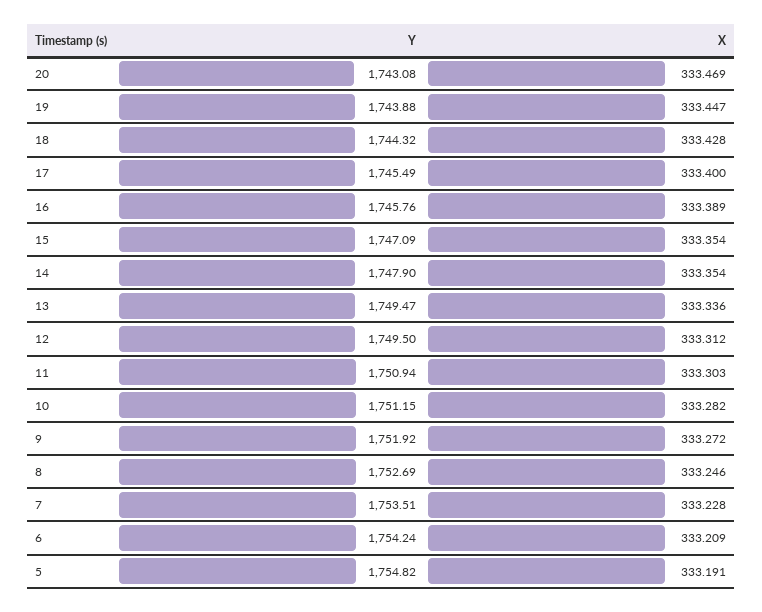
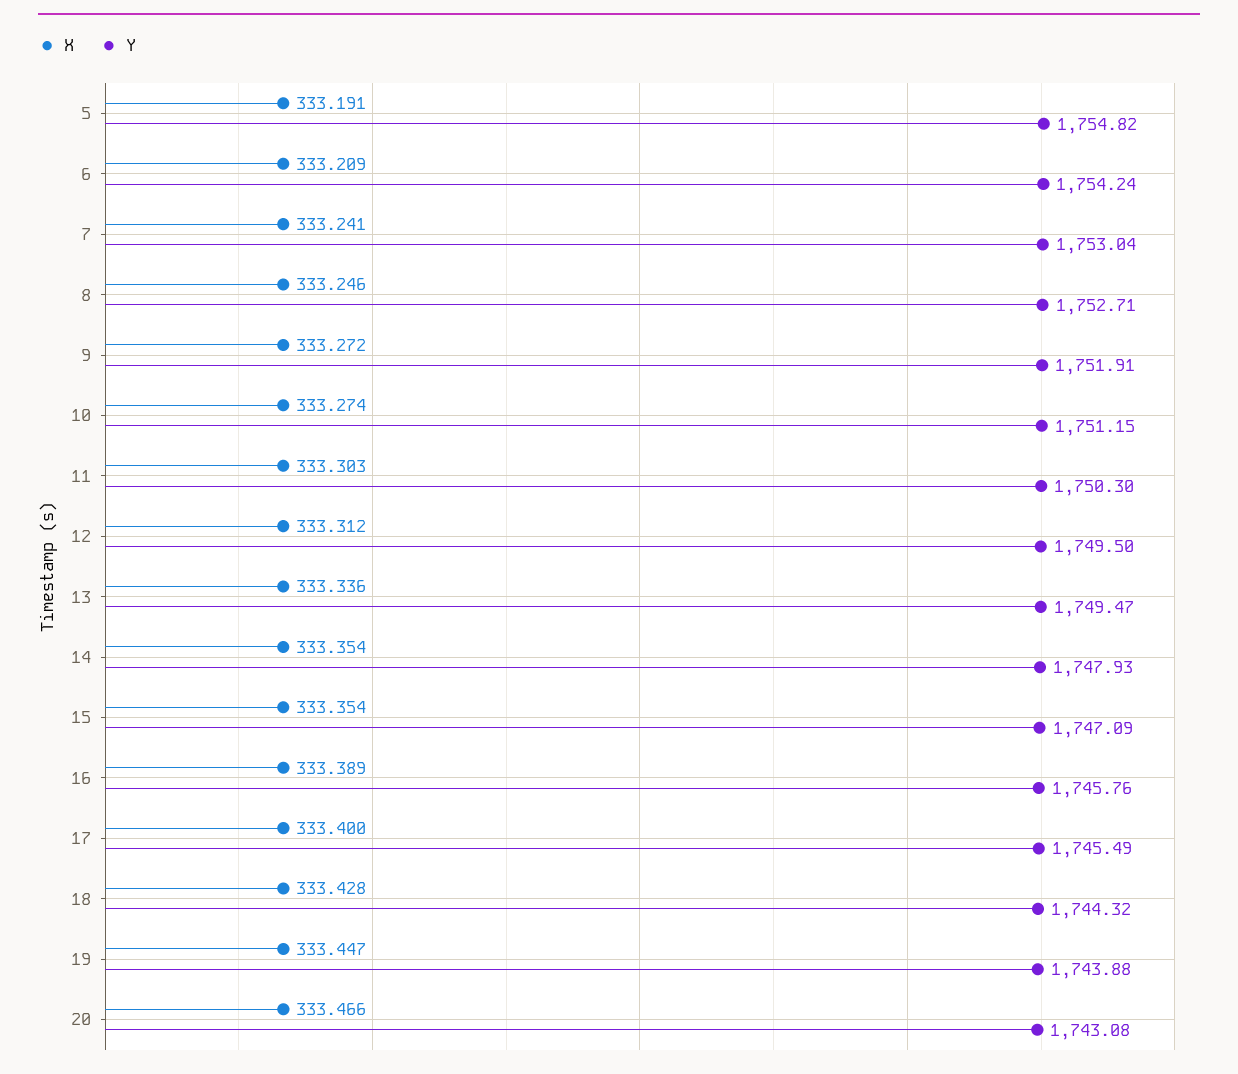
X, 20: 333.469 -> 333.466
Y, 14: 1747.9 -> 1747.93
Y, 11: 1750.94 -> 1750.3
X, 10: 333.282 -> 333.274
Y, 9: 1751.92 -> 1751.91
Y, 8: 1752.69 -> 1752.71
Y, 7: 1753.51 -> 1753.04
X, 7: 333.228 -> 333.241

